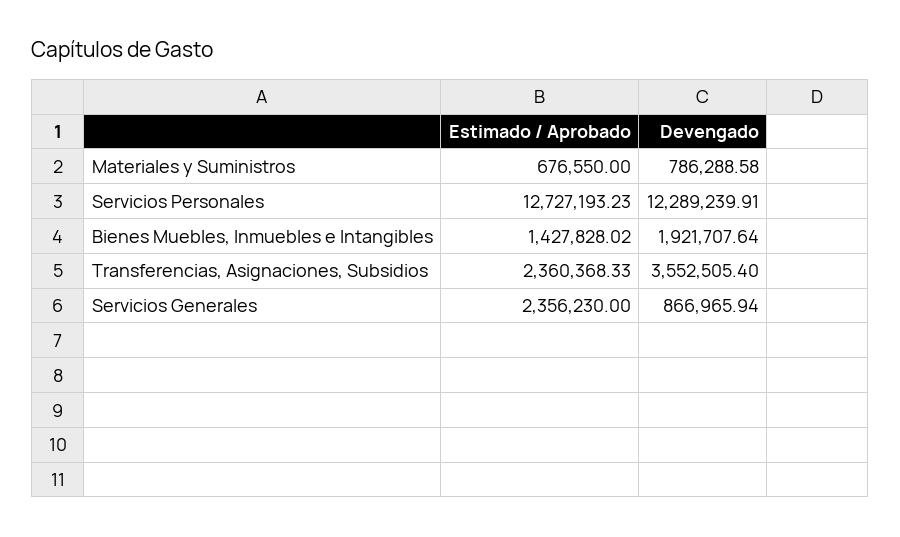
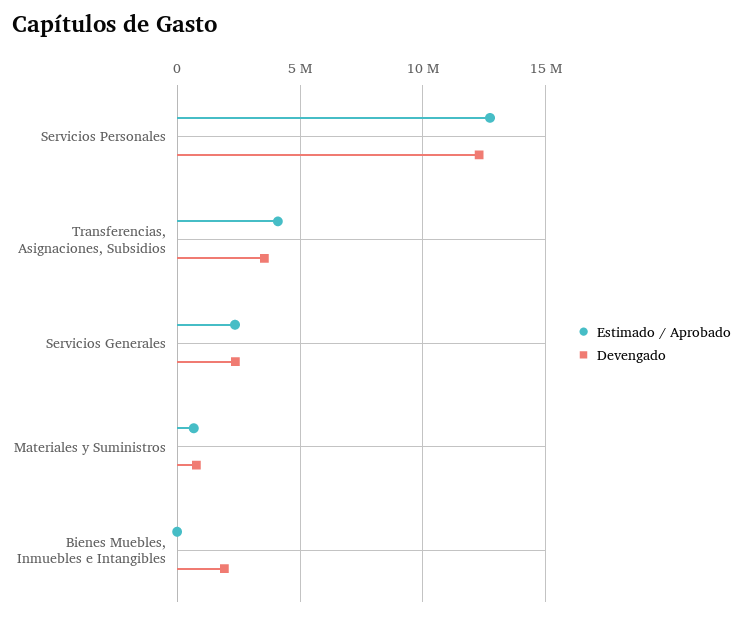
Estimado / Aprobado, Bienes Muebles, Inmuebles e Intangibles: 1427828.02 -> 0
Estimado / Aprobado, Transferencias, Asignaciones, Subsidios: 2360368.33 -> 4000000
Devengado, Servicios Generales: 866965.94 -> 2500000

